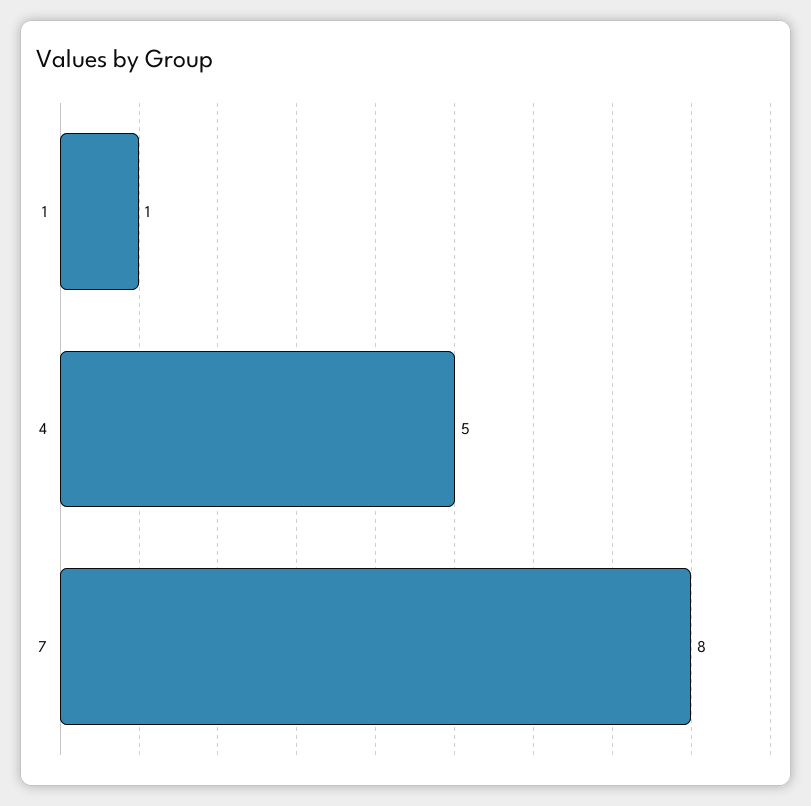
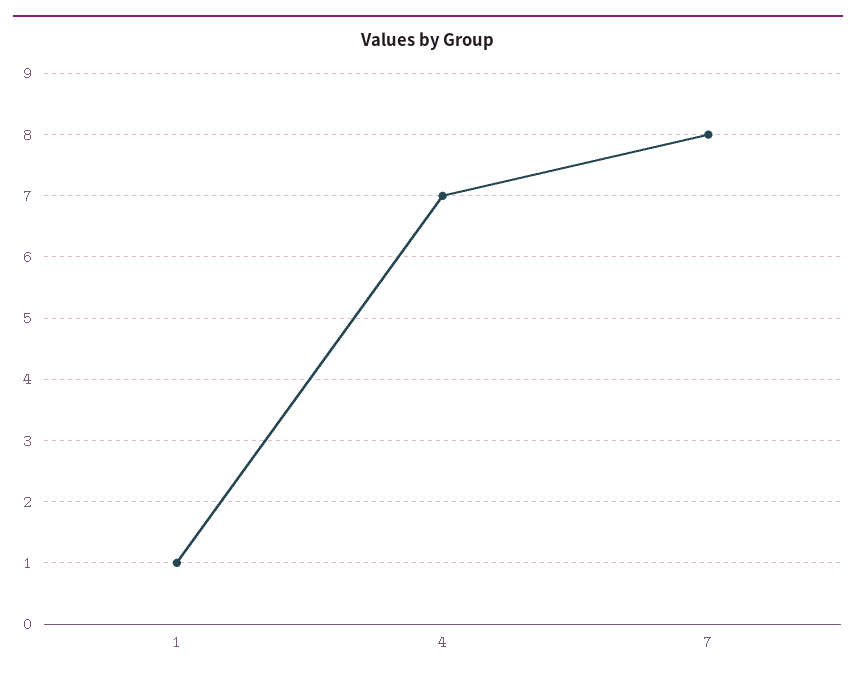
4: 5 -> 7

